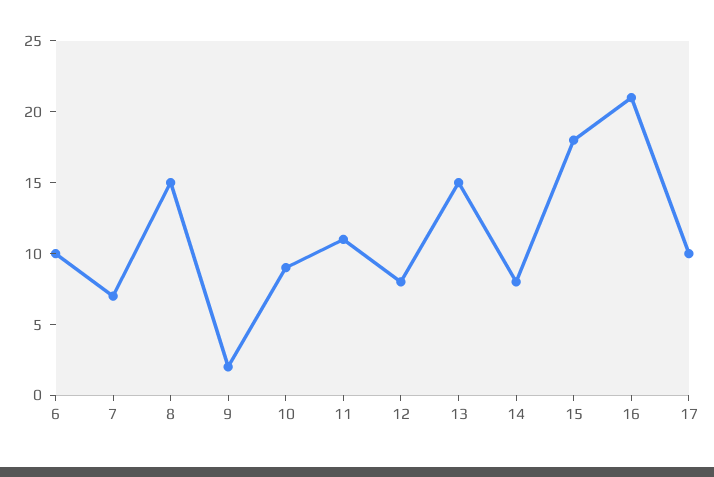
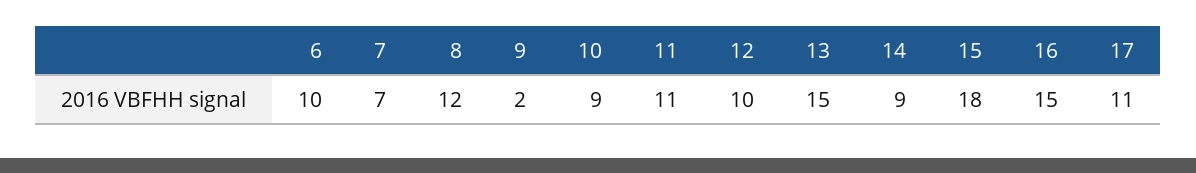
8: 15 -> 12
12: 8 -> 10
14: 8 -> 9
16: 21 -> 15
17: 10 -> 11

